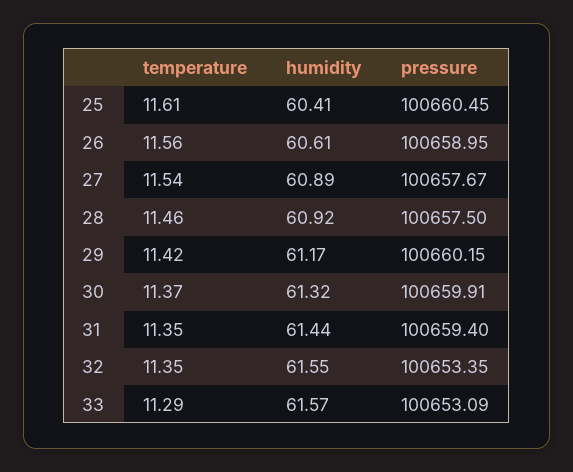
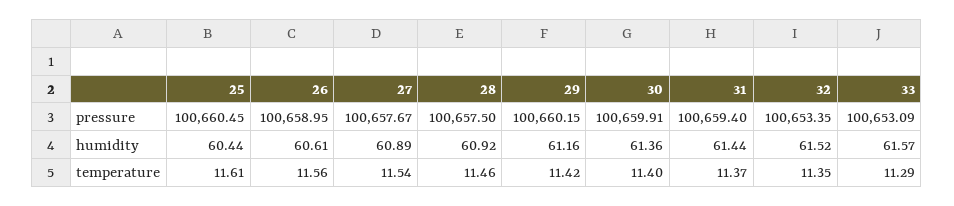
humidity, 25: 60.41 -> 60.44
humidity, 29: 61.17 -> 61.16
temperature, 30: 11.37 -> 11.4
humidity, 30: 61.32 -> 61.36
temperature, 31: 11.35 -> 11.37
humidity, 32: 61.55 -> 61.52

